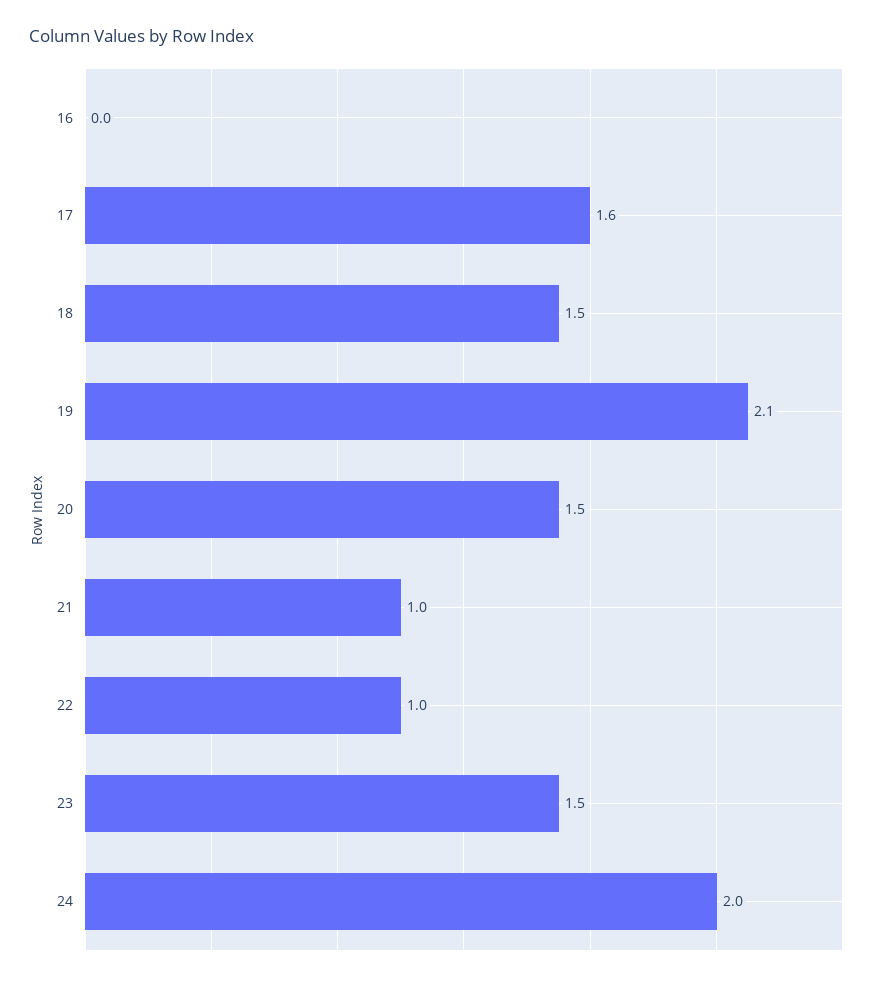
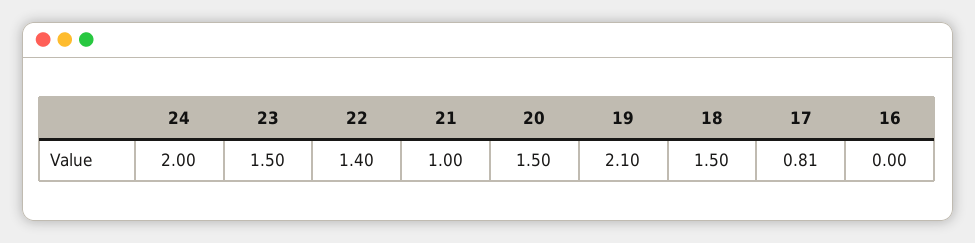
17: 1.6 -> 0.81
22: 1 -> 1.4

